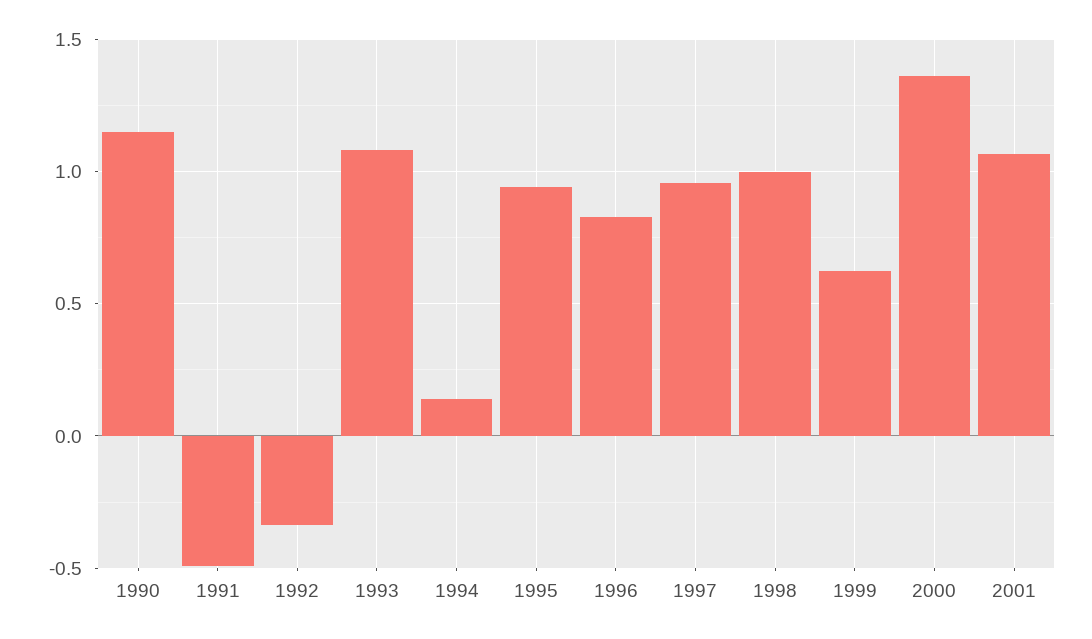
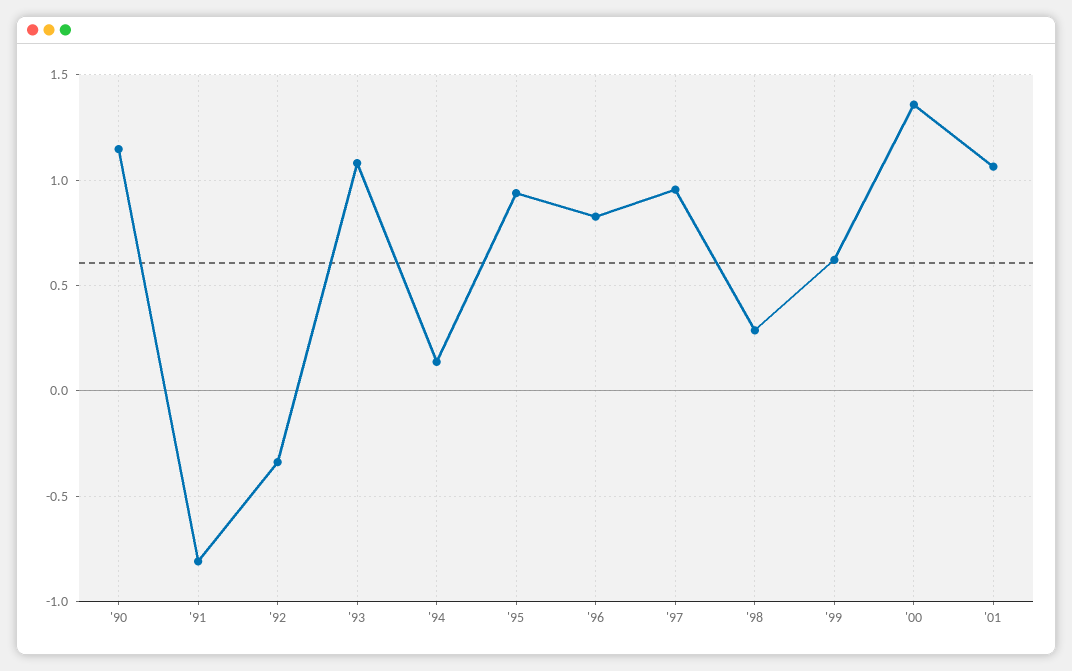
1991: -0.5 -> -0.8
1998: 1 -> 0.3

